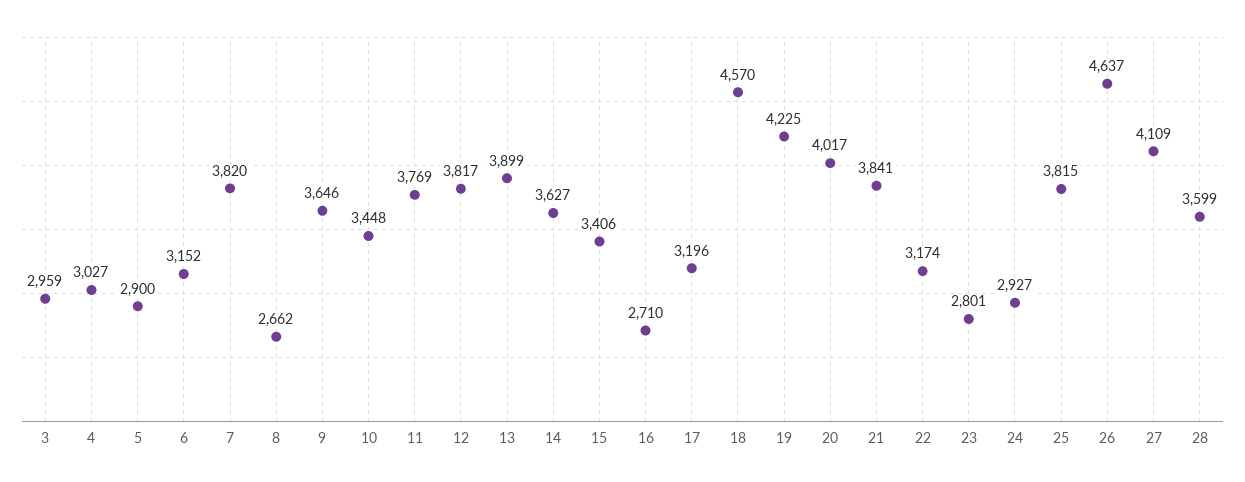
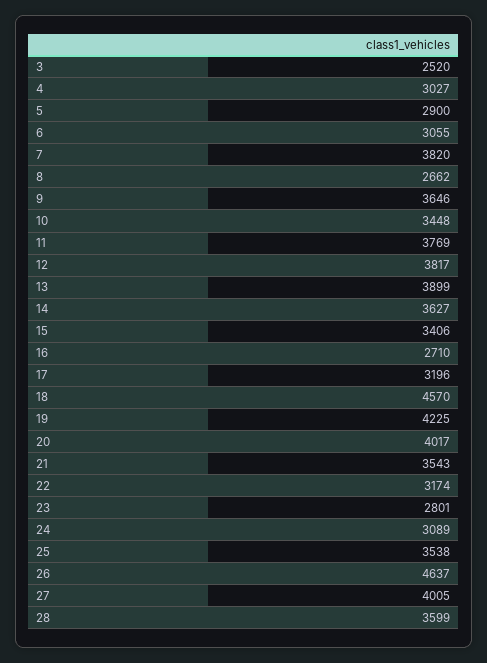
3: 2959 -> 2520
6: 3152 -> 3055
21: 3841 -> 3543
24: 2927 -> 3089
25: 3815 -> 3538
27: 4109 -> 4005

